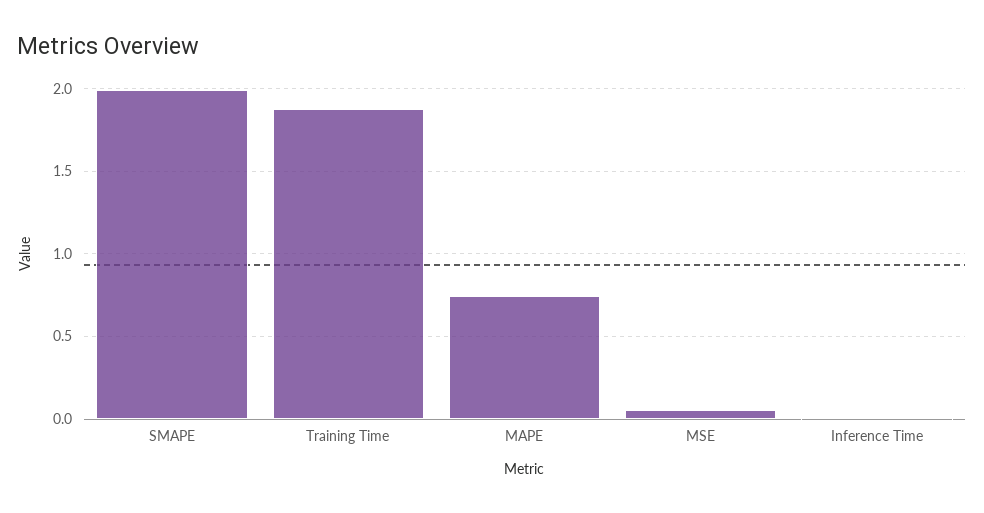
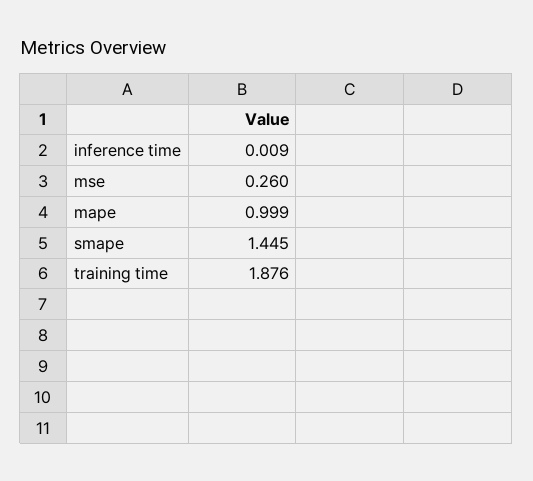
SMAPE: 2 -> 1.445
MAPE: 0.75 -> 0.999
MSE: 0.05 -> 0.26

